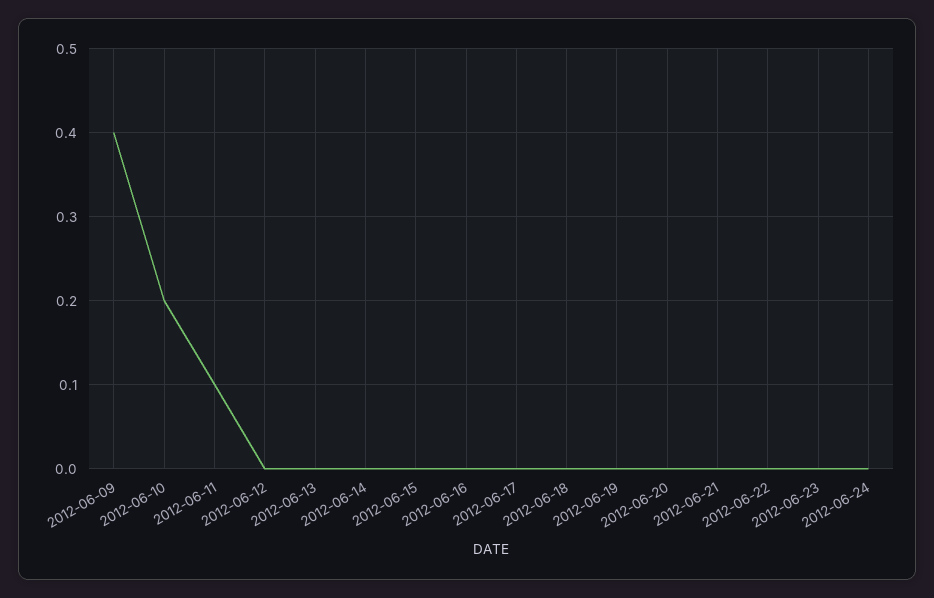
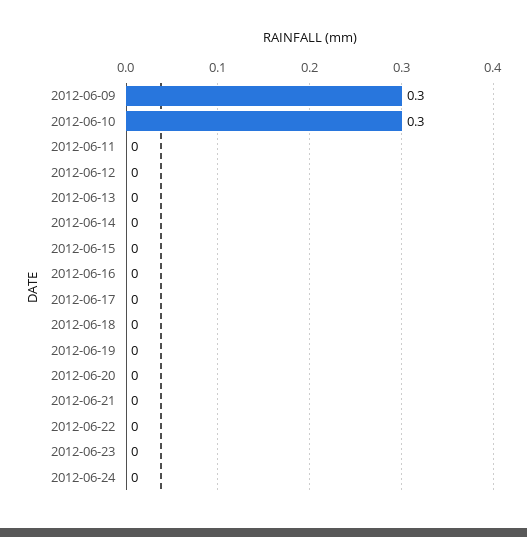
2012-06-09: 0.4 -> 0.3
2012-06-10: 0.2 -> 0.3
2012-06-11: 0.1 -> 0

